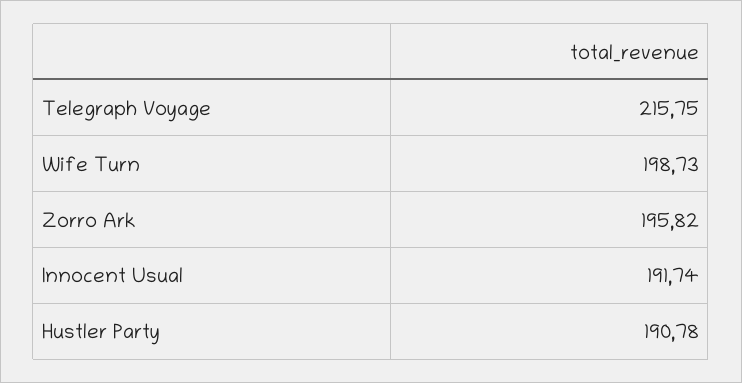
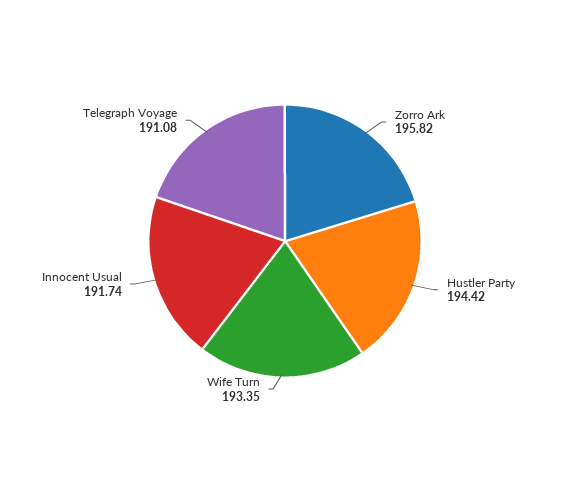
Telegraph Voyage: 215.75 -> 191.08
Wife Turn: 198.73 -> 193.35
Hustler Party: 190.78 -> 194.42

